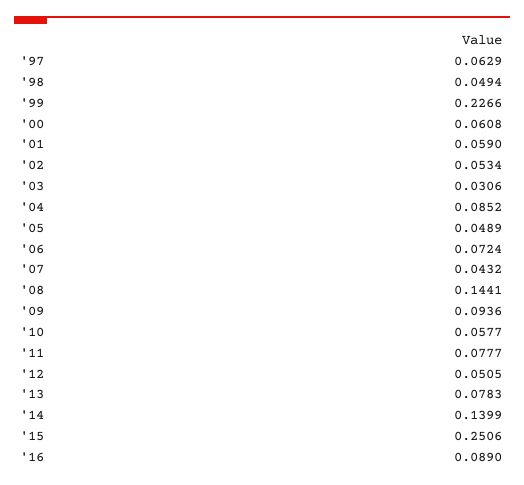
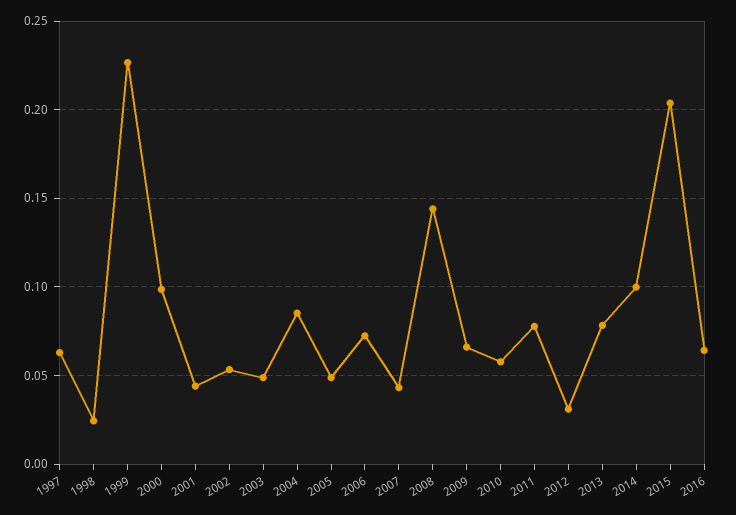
'98: 0.0494 -> 0.025
'00: 0.0608 -> 0.1
'01: 0.059 -> 0.045
'03: 0.0306 -> 0.05
'09: 0.0936 -> 0.065
'12: 0.0505 -> 0.03
'14: 0.1399 -> 0.1
'15: 0.2506 -> 0.205
'16: 0.089 -> 0.065

